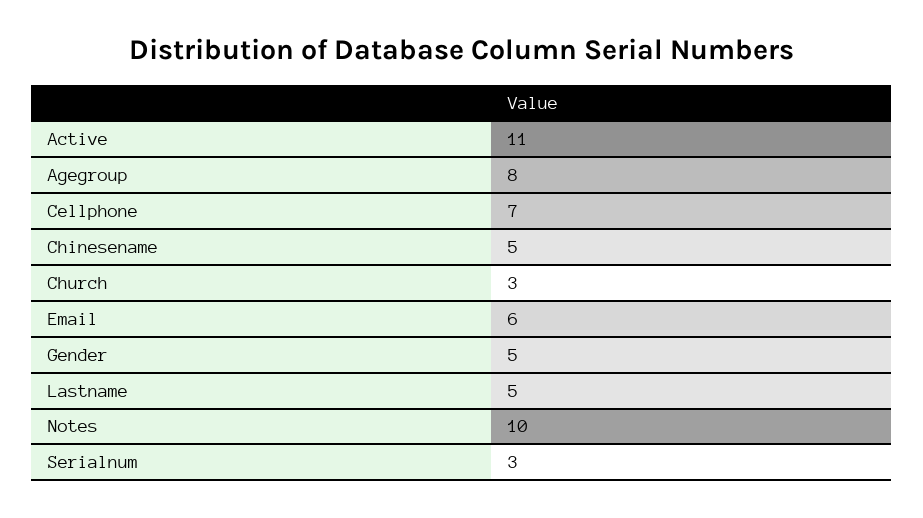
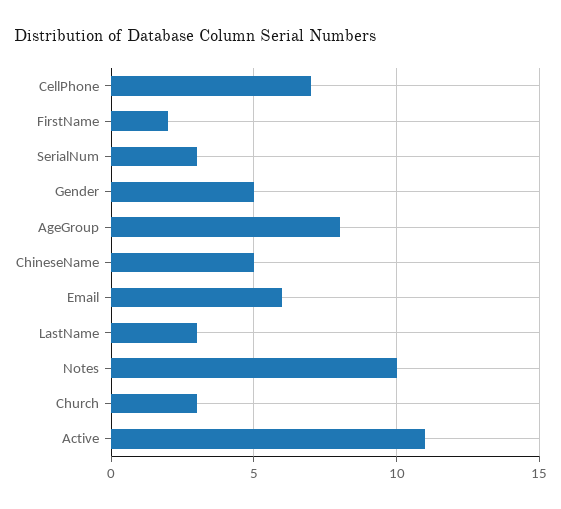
Lastname: 5 -> 3
FirstName: none -> 2

